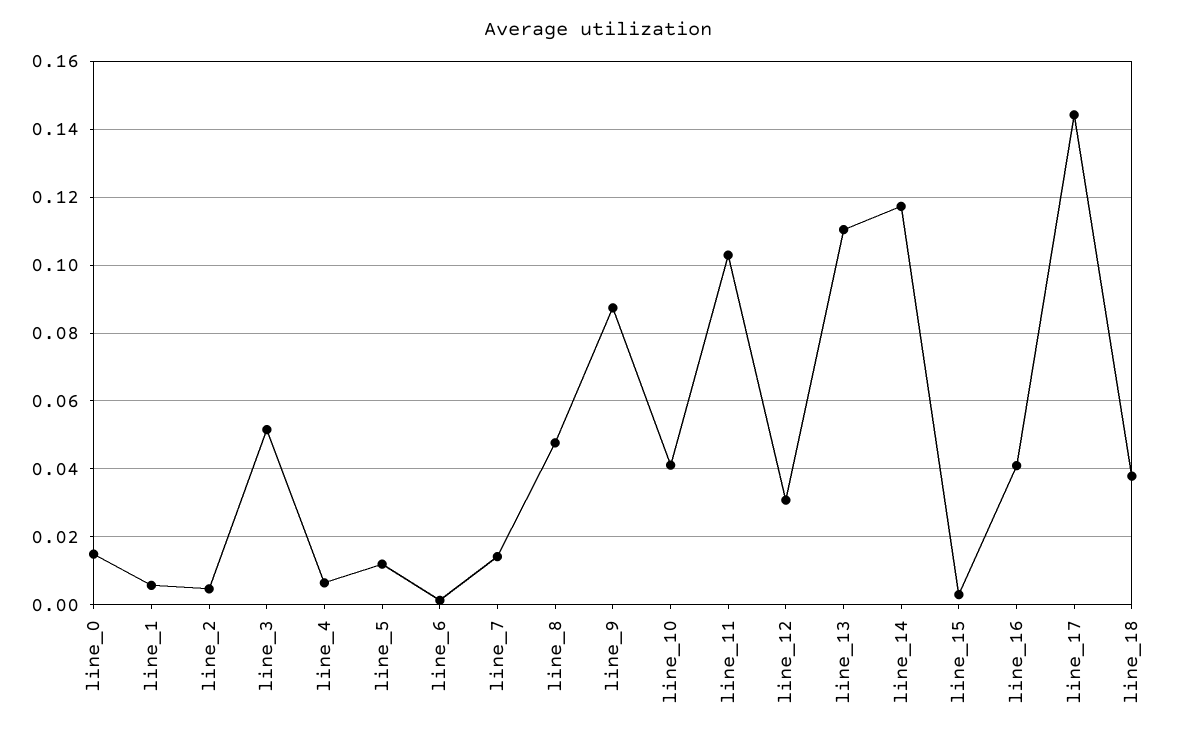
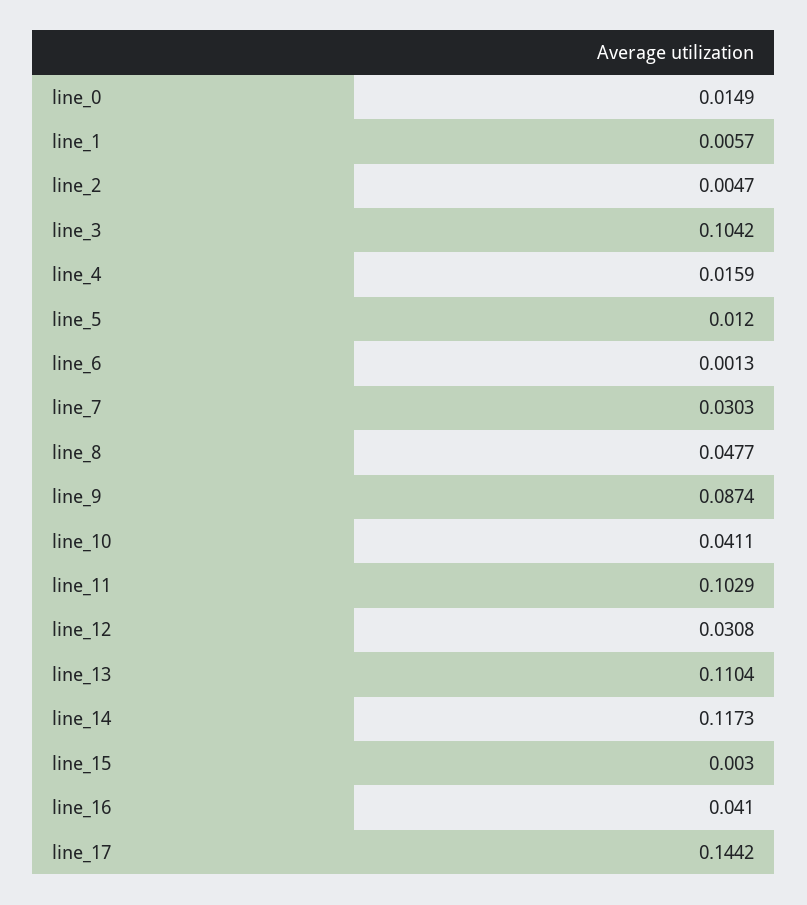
line_3: 0.052 -> 0.1042
line_4: 0.006 -> 0.0159
line_7: 0.014 -> 0.0303
line_18: 0.038 -> none

